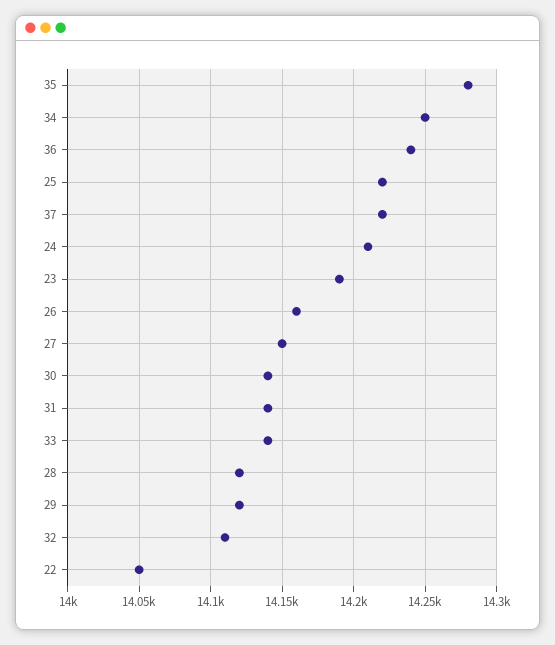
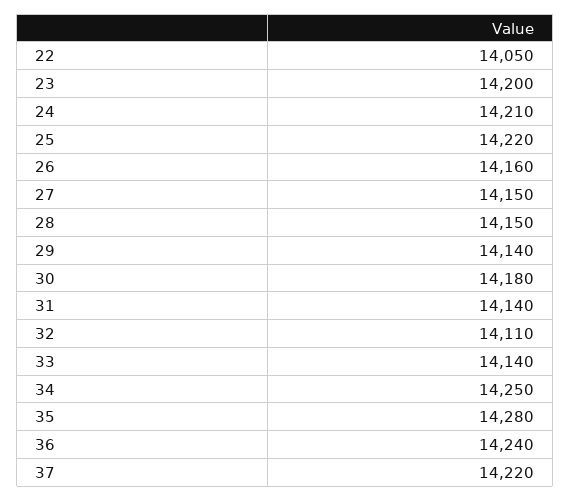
23: 14190 -> 14200
30: 14140 -> 14180
28: 14120 -> 14150
29: 14120 -> 14140

